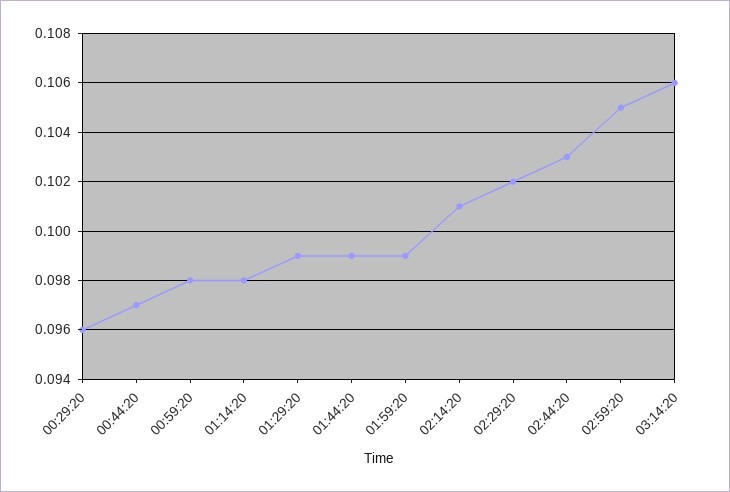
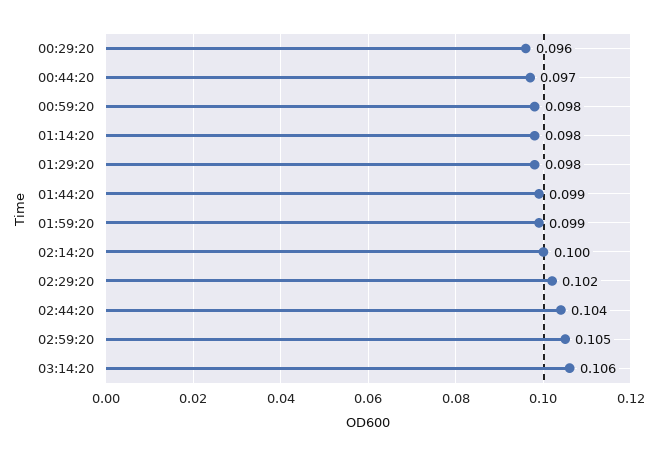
01:29:20: 0.099 -> 0.098
02:14:20: 0.101 -> 0.1
02:44:20: 0.103 -> 0.104

